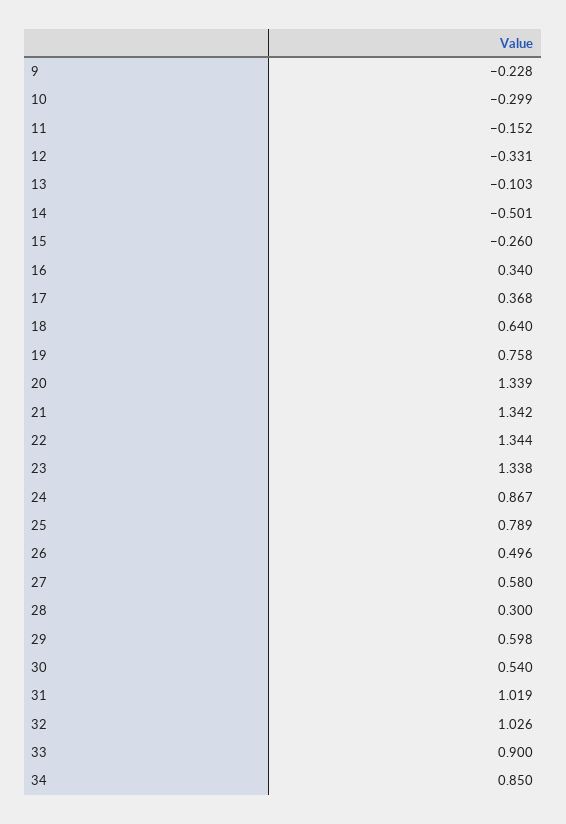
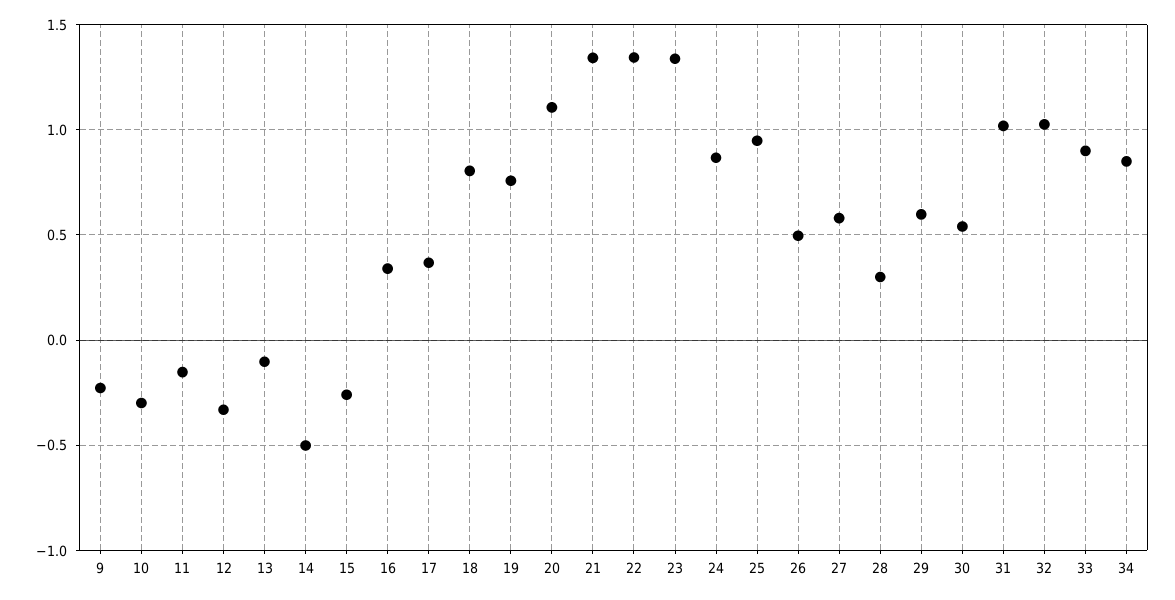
18: 0.64 -> 0.8
20: 1.339 -> 1.1
25: 0.789 -> 0.95

